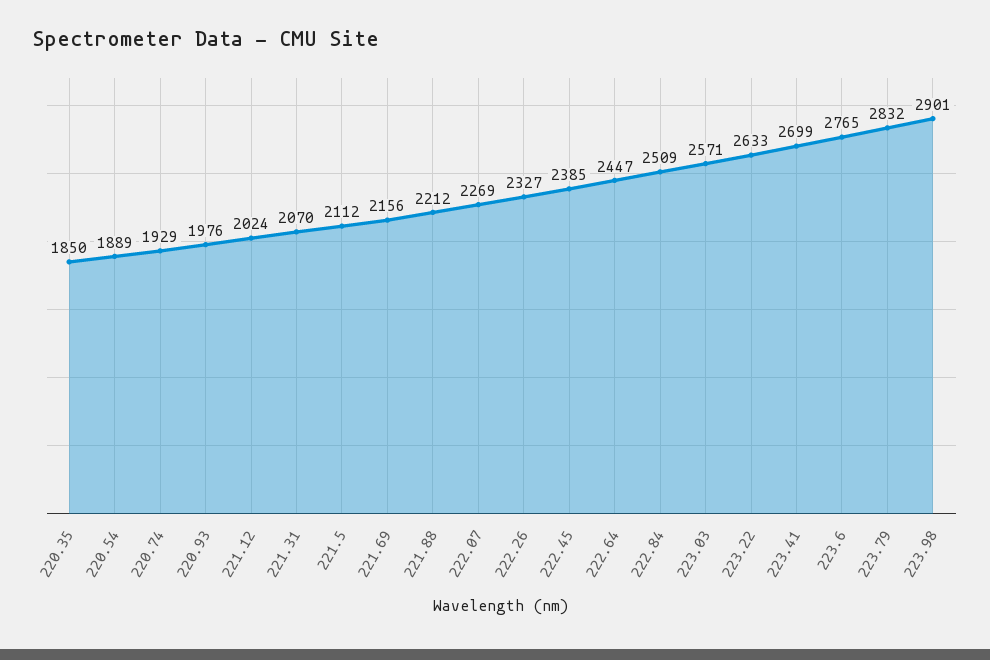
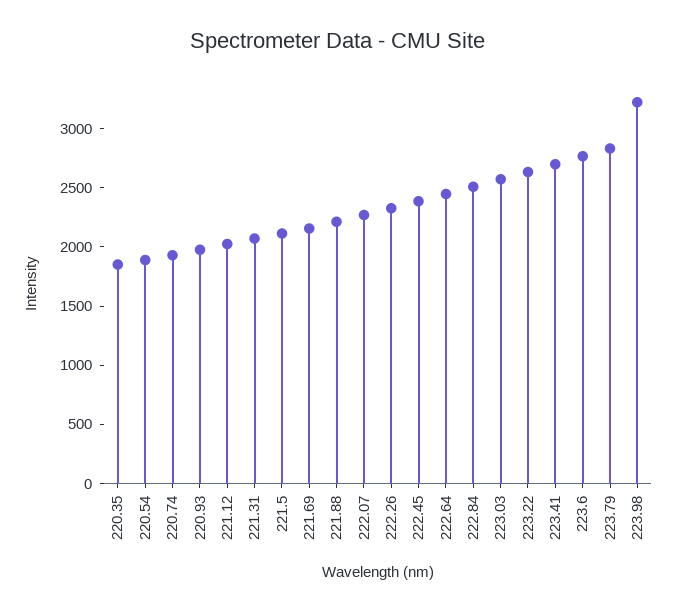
223.98: 2901 -> 3200

